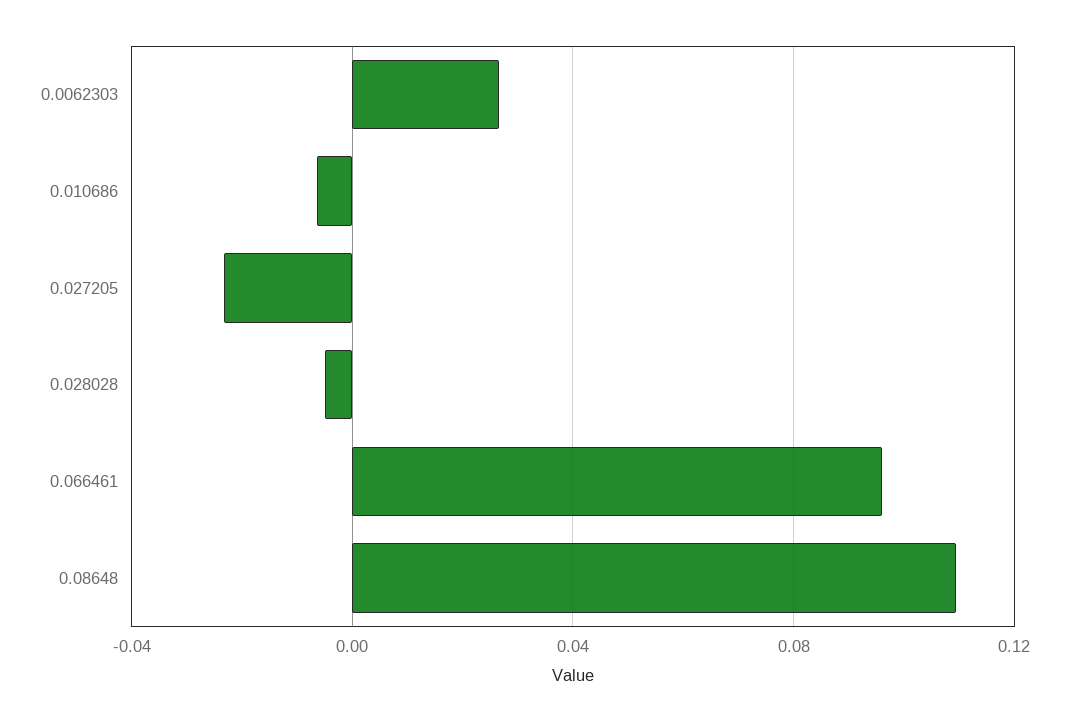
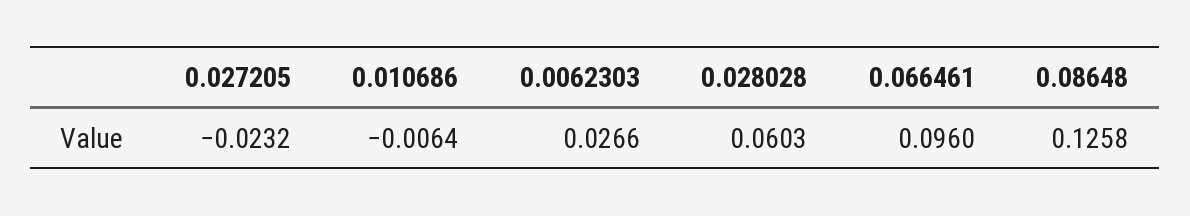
0.028028: -0.005 -> 0.0603
0.08648: 0.11 -> 0.1258

